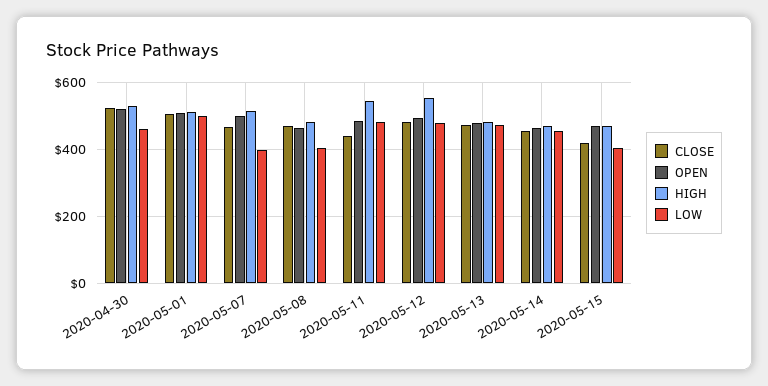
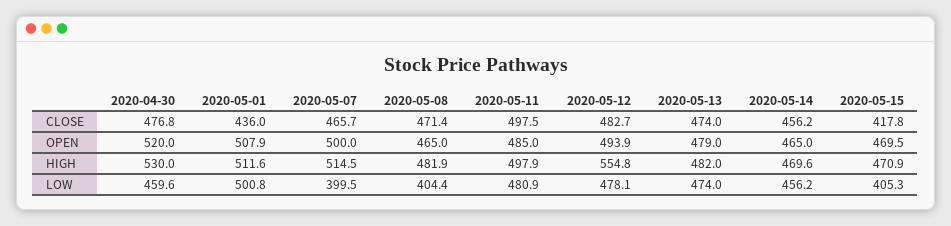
CLOSE, 2020-04-30: 520 -> 476.8
CLOSE, 2020-05-01: 500 -> 436
CLOSE, 2020-05-11: 440 -> 497.5
HIGH, 2020-05-11: 540 -> 497.9

